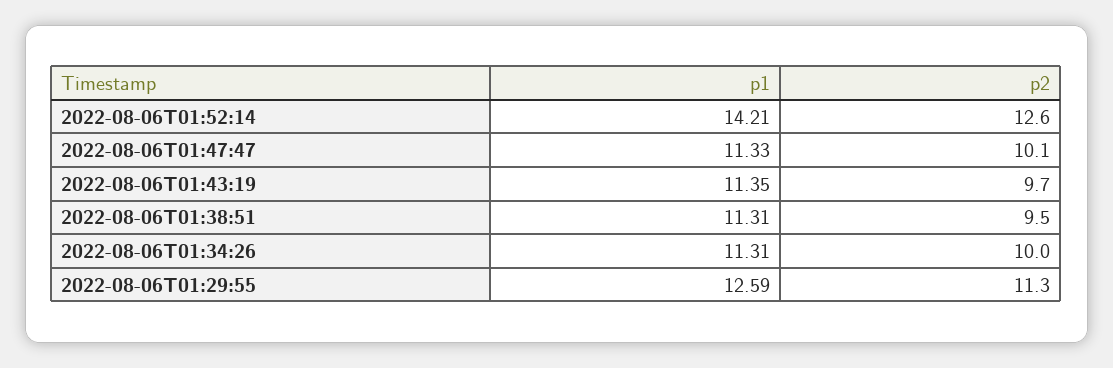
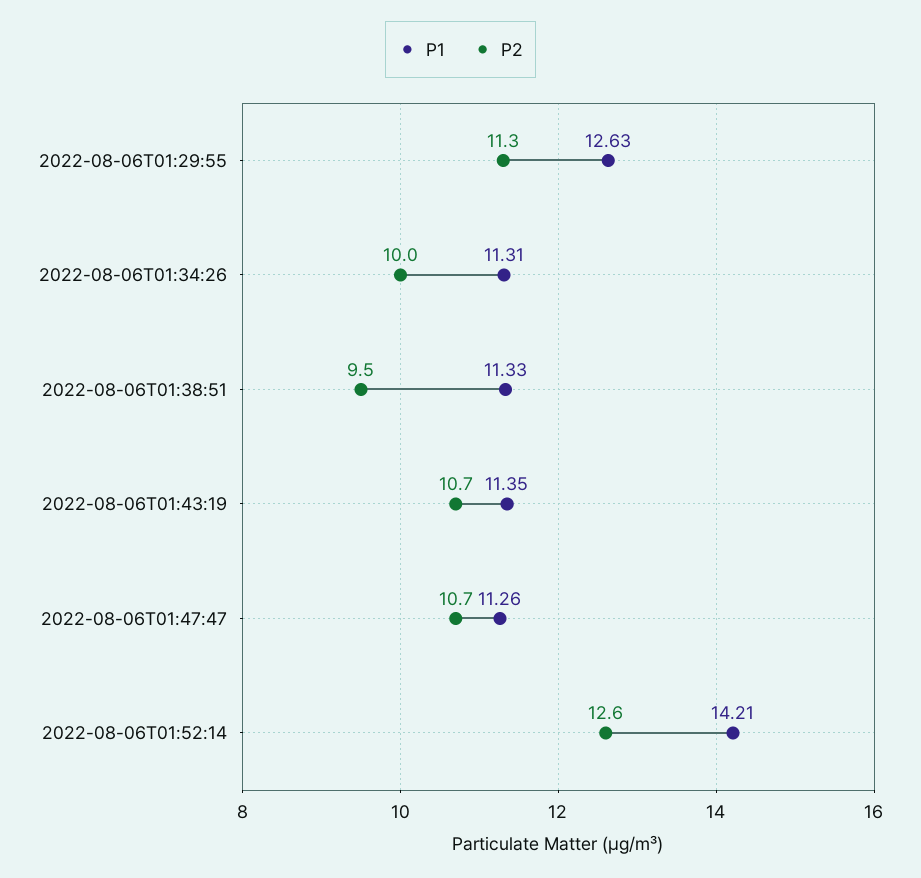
p1, 2022-08-06T01:47:47: 11.33 -> 11.26
p2, 2022-08-06T01:47:47: 10.1 -> 10.7
p2, 2022-08-06T01:43:19: 9.7 -> 10.7
p1, 2022-08-06T01:38:51: 11.31 -> 11.33
p1, 2022-08-06T01:29:55: 12.59 -> 12.63

